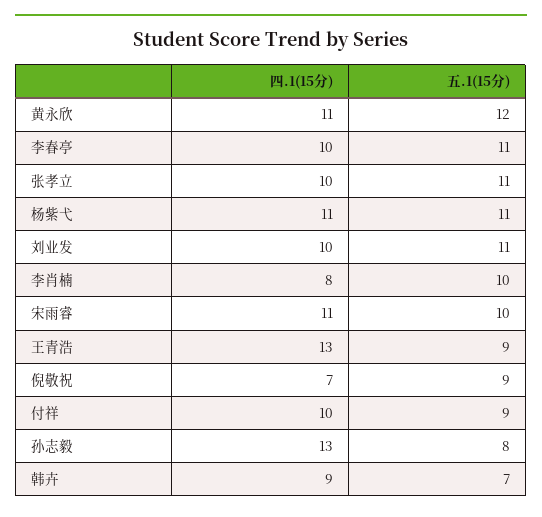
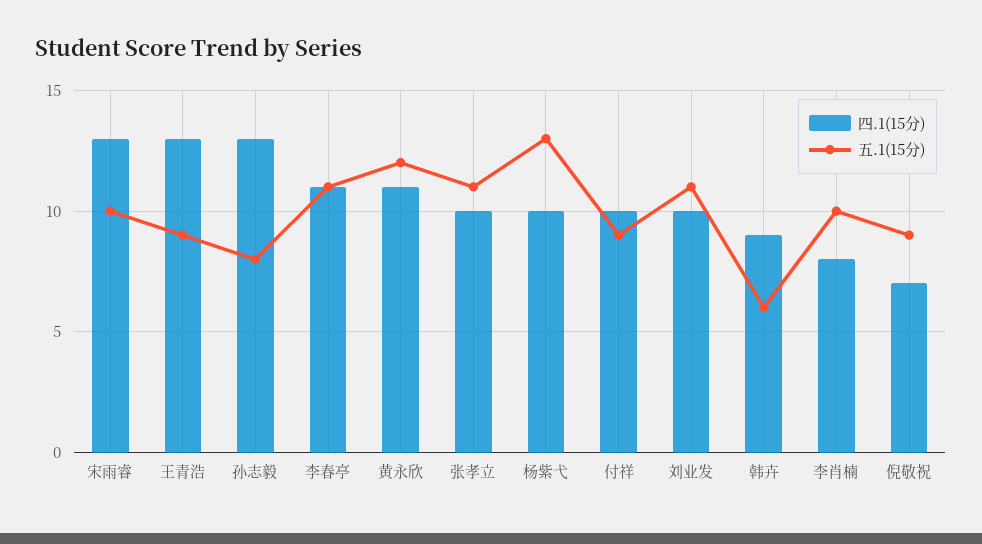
四.1(15分), 李春亭: 10 -> 11
四.1(15分), 杨紫弋: 11 -> 10
五.1(15分), 杨紫弋: 11 -> 13
四.1(15分), 宋雨睿: 11 -> 13
五.1(15分), 韩卉: 7 -> 6

